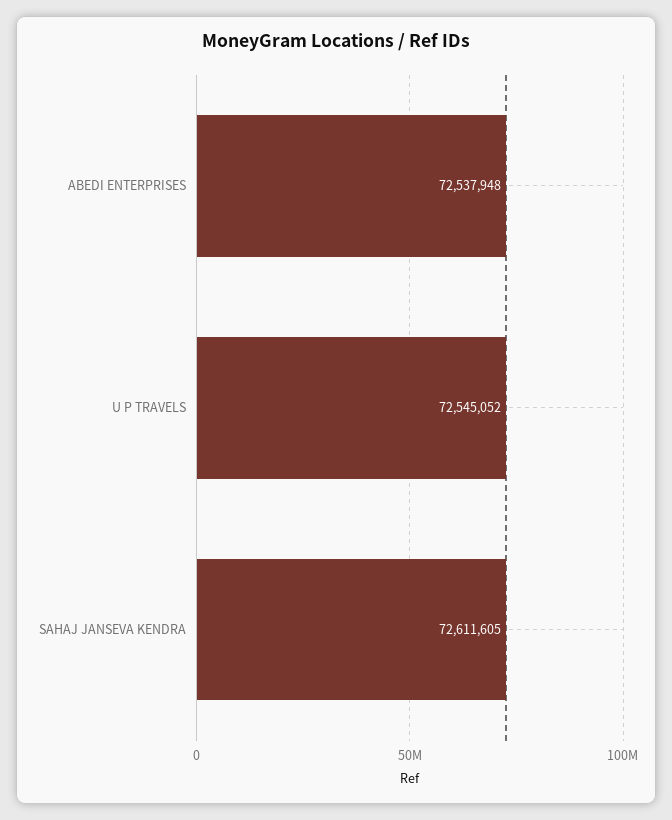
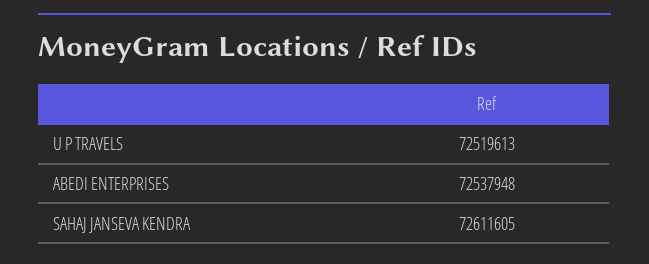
U P TRAVELS: 72545052 -> 72519613

